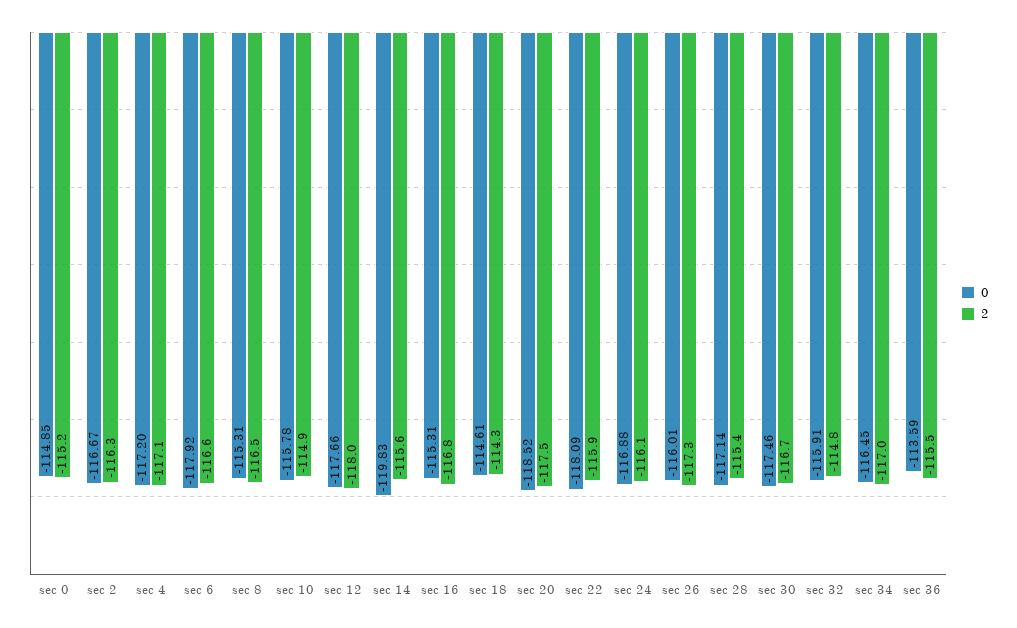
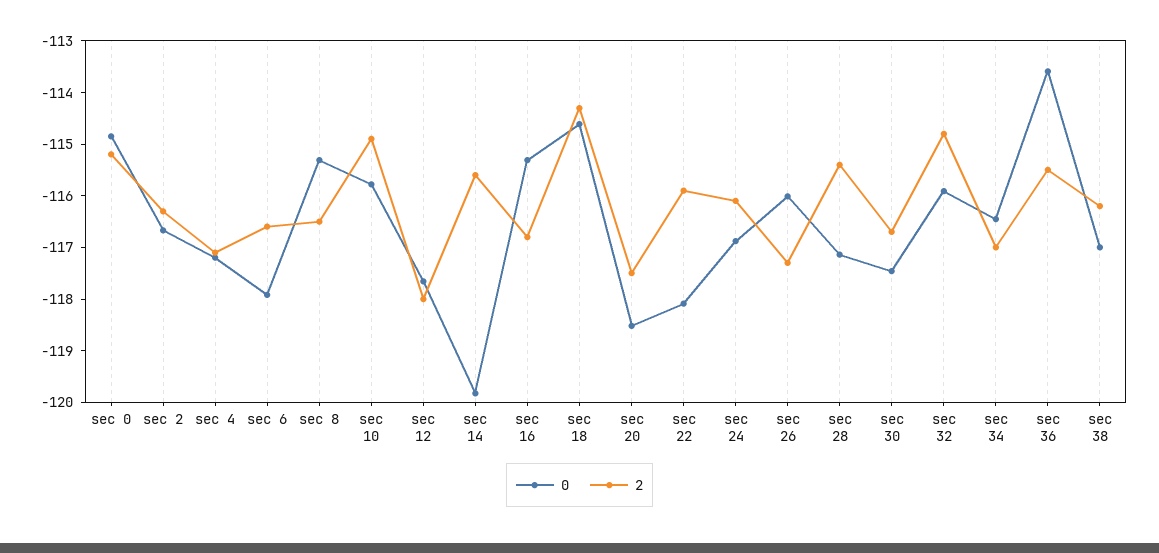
0, sec 38: none -> -117
2, sec 38: none -> -116.2

